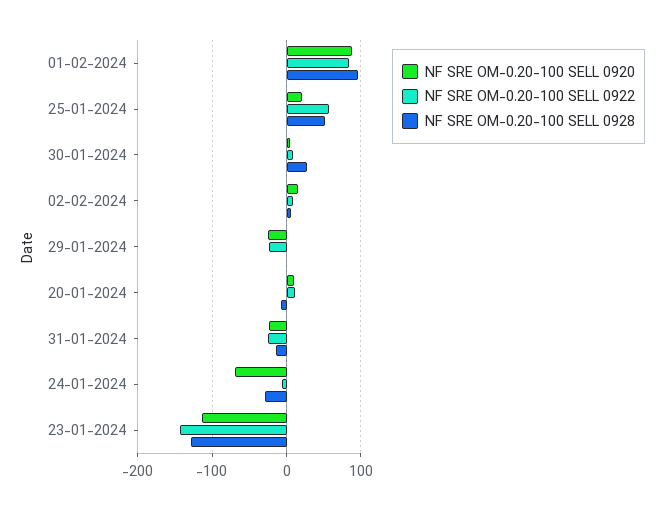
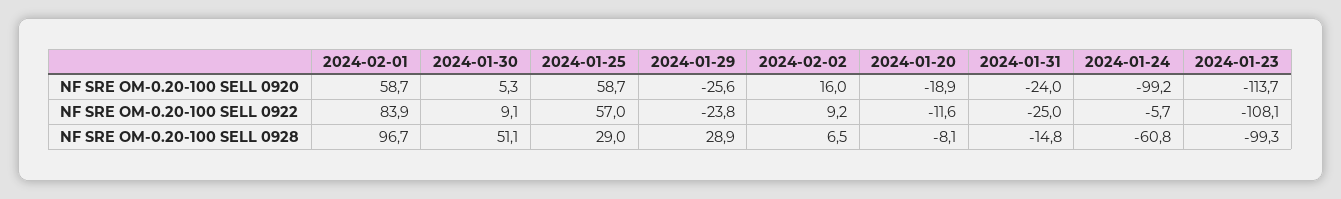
NF SRE OM-0.20-100 SELL 0920, 01-02-2024: 90 -> 58.7
NF SRE OM-0.20-100 SELL 0920, 25-01-2024: 20 -> 58.7
NF SRE OM-0.20-100 SELL 0928, 25-01-2024: 50 -> 29
NF SRE OM-0.20-100 SELL 0928, 30-01-2024: 30 -> 51.1
NF SRE OM-0.20-100 SELL 0928, 29-01-2024: 0 -> 28.9
NF SRE OM-0.20-100 SELL 0920, 20-01-2024: 10 -> -18.9
NF SRE OM-0.20-100 SELL 0922, 20-01-2024: 10 -> -11.6
NF SRE OM-0.20-100 SELL 0920, 24-01-2024: -70 -> -99.2
NF SRE OM-0.20-100 SELL 0928, 24-01-2024: -30 -> -60.8
NF SRE OM-0.20-100 SELL 0922, 23-01-2024: -140 -> -108.1
NF SRE OM-0.20-100 SELL 0928, 23-01-2024: -130 -> -99.3

